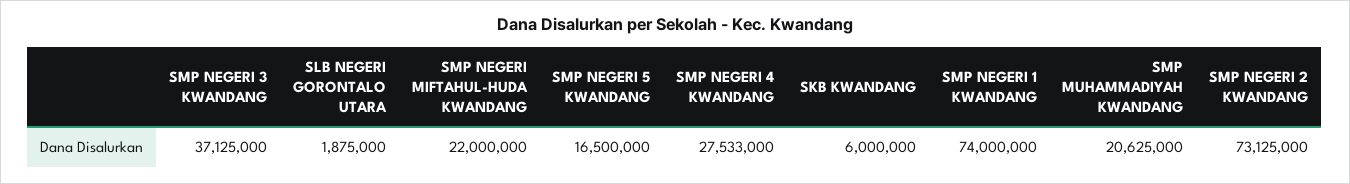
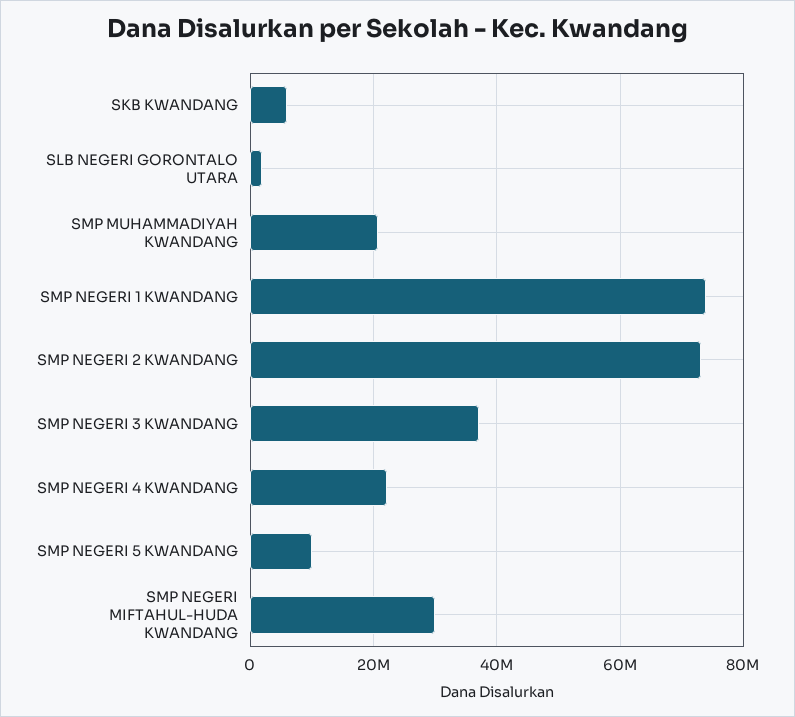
SMP NEGERI MIFTAHUL-HUDA KWANDANG: 22000000 -> 30000000
SMP NEGERI 5 KWANDANG: 16500000 -> 10000000
SMP NEGERI 4 KWANDANG: 27533000 -> 22000000

